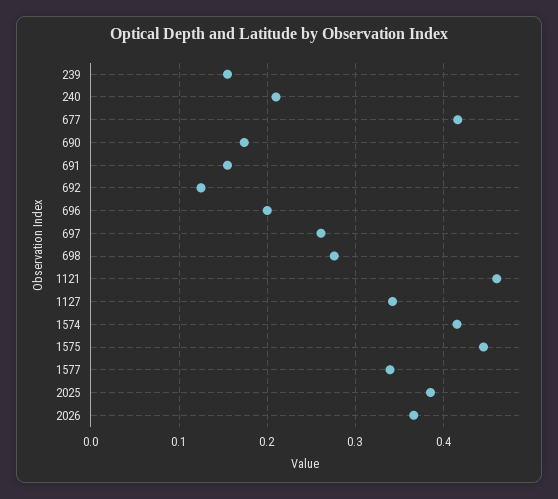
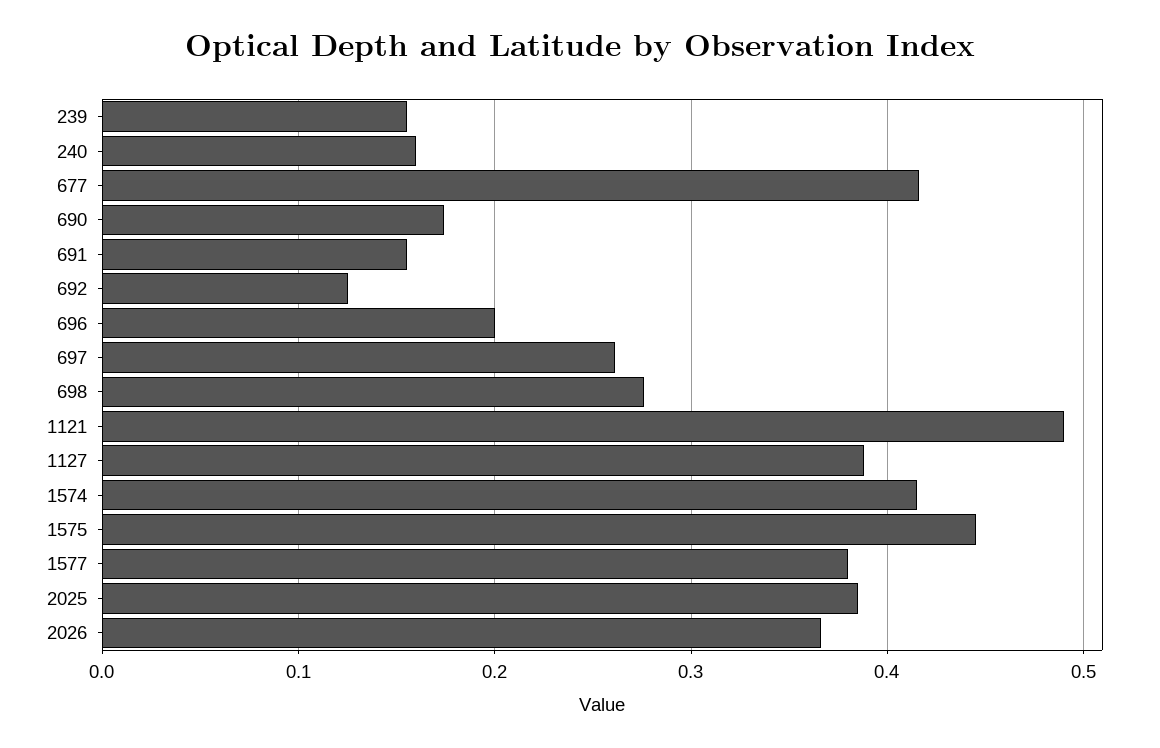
240: 0.21 -> 0.16
1121: 0.46 -> 0.49
1127: 0.34 -> 0.39
1577: 0.34 -> 0.38

